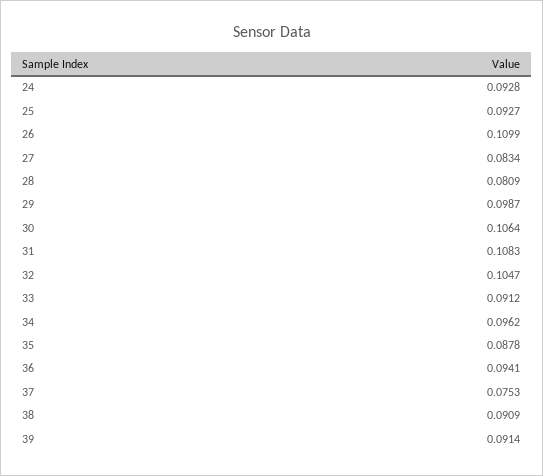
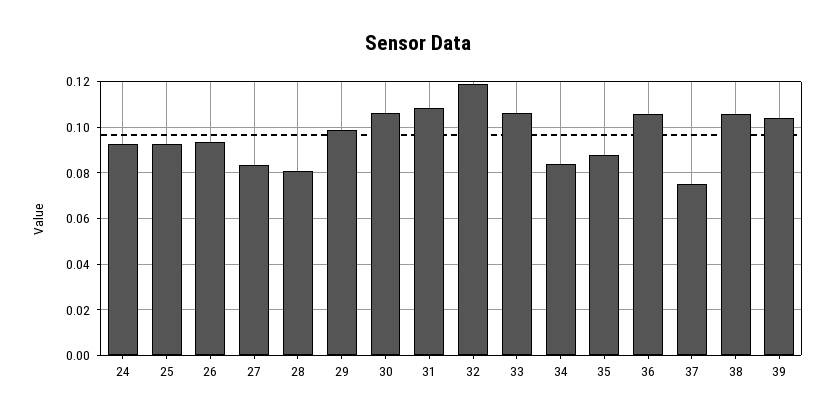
26: 0.1099 -> 0.095
32: 0.1047 -> 0.12
33: 0.0912 -> 0.105
34: 0.0962 -> 0.085
36: 0.0941 -> 0.105
38: 0.0909 -> 0.105
39: 0.0914 -> 0.105

